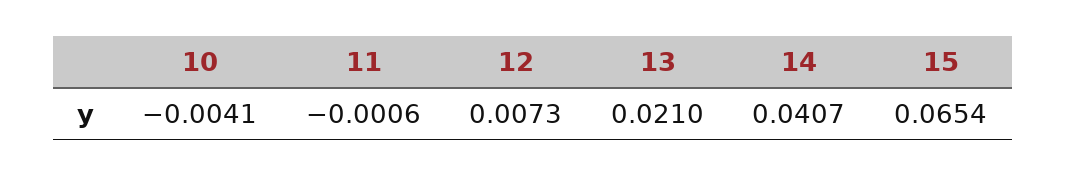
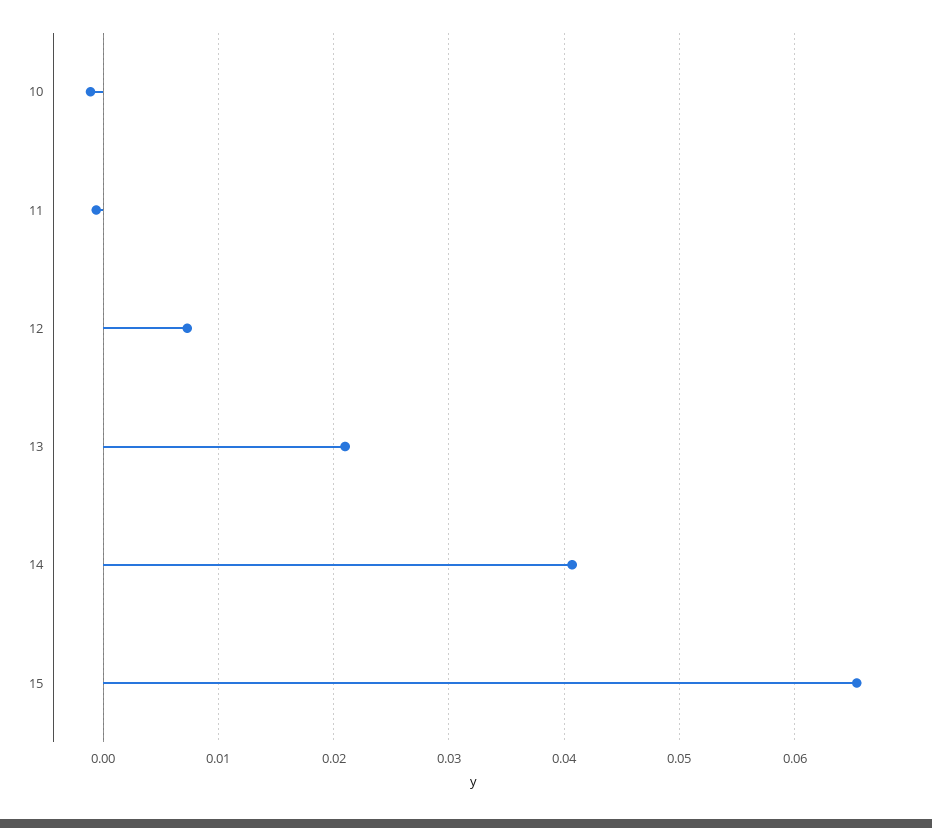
10: -0.0041 -> -0.001

